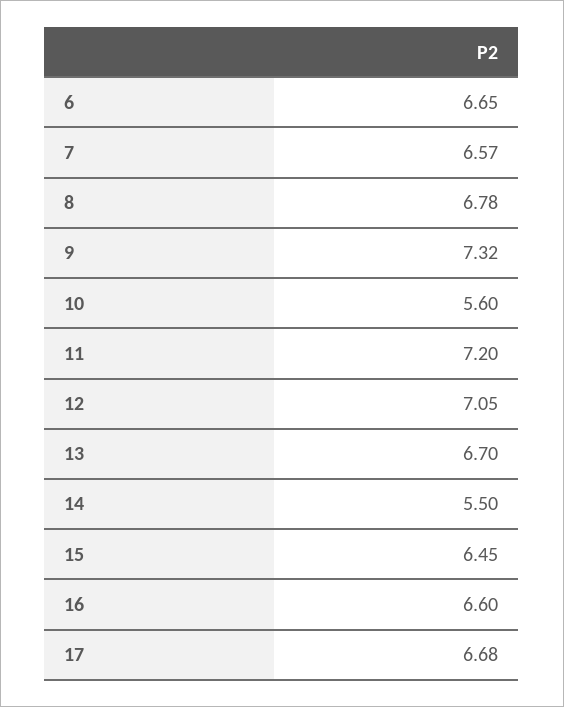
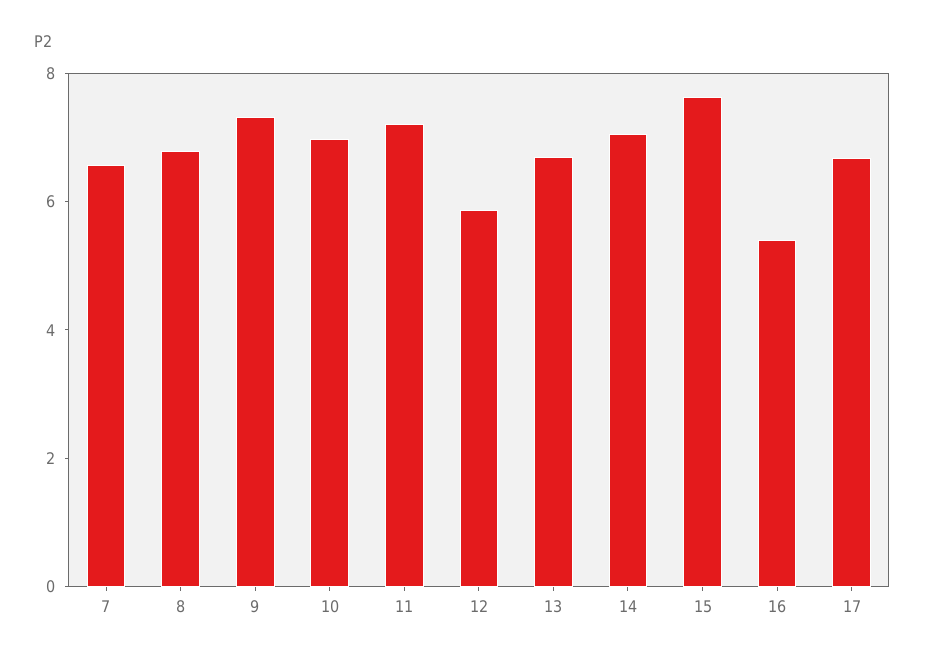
6: 6.65 -> none
10: 5.6 -> 7
12: 7.05 -> 6
14: 5.5 -> 7
15: 6.45 -> 7.5
16: 6.6 -> 5.5

